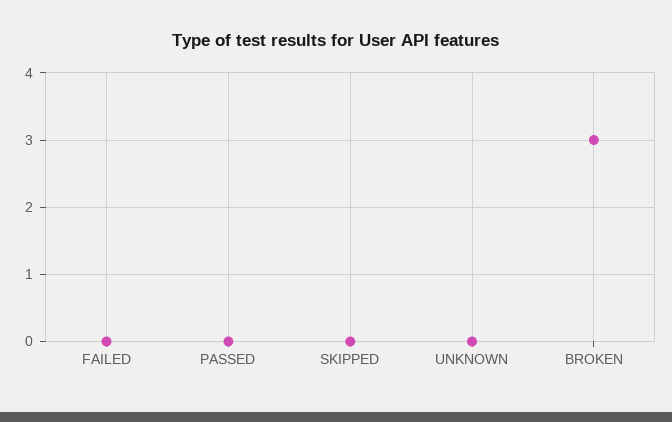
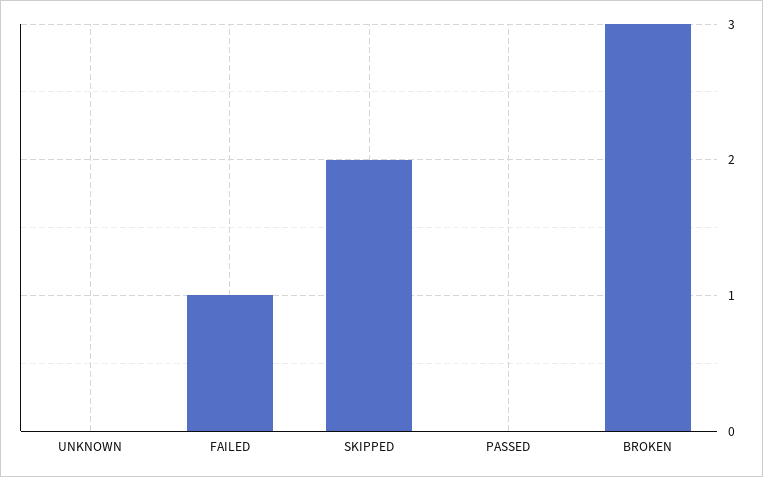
FAILED: 0 -> 1
SKIPPED: 0 -> 2

